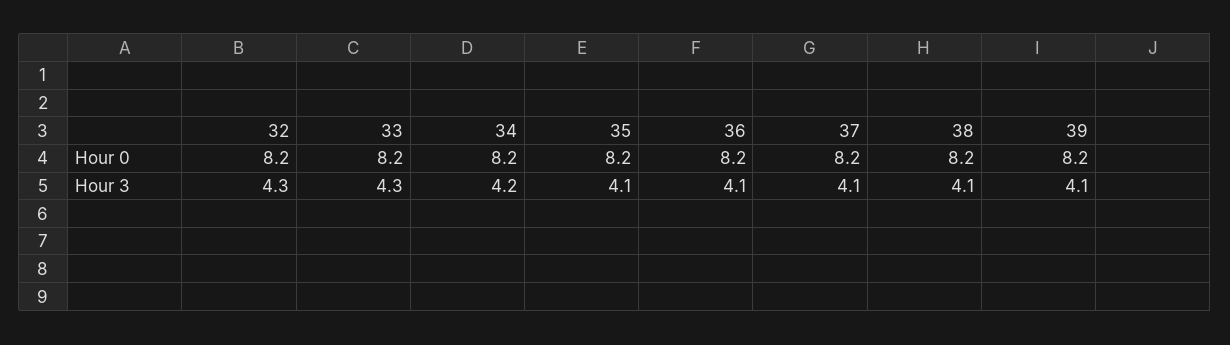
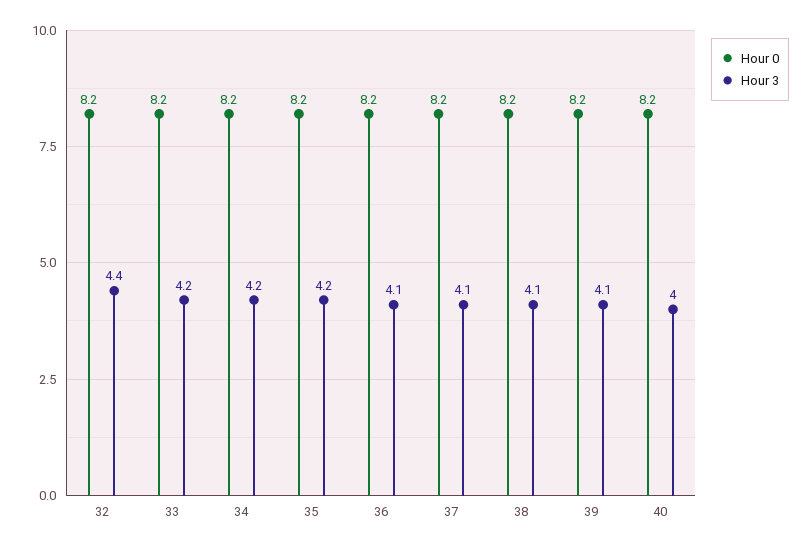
Hour 3, 32: 4.3 -> 4.4
Hour 3, 33: 4.3 -> 4.2
Hour 3, 35: 4.1 -> 4.2
Hour 0, 40: none -> 8.2
Hour 3, 40: none -> 4

